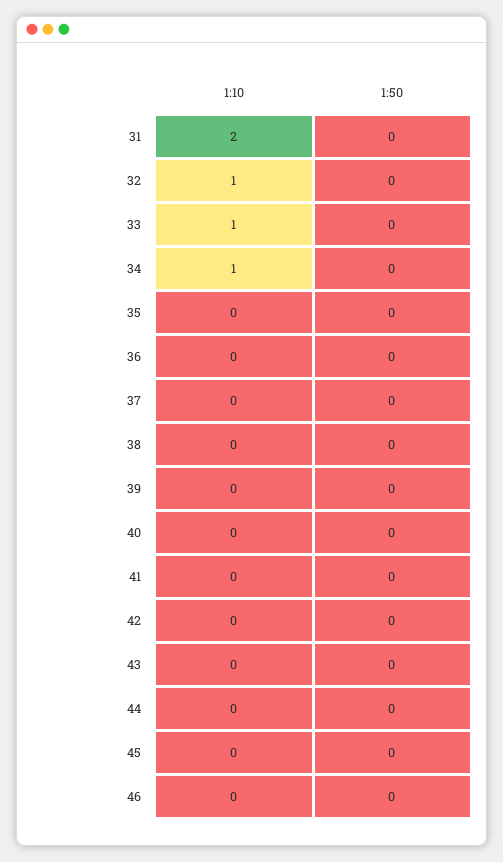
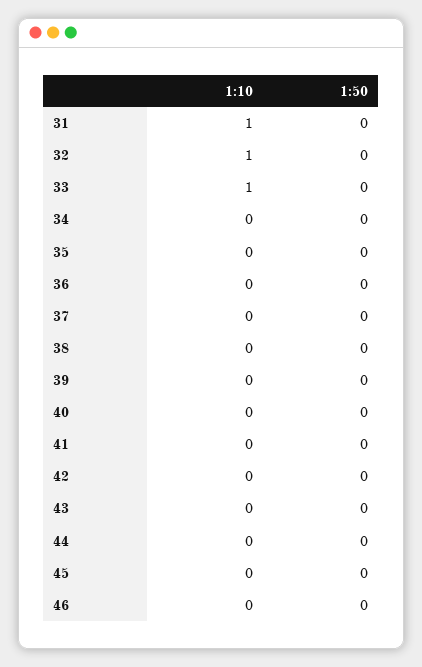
1:10, 31: 2 -> 1
1:10, 34: 1 -> 0

